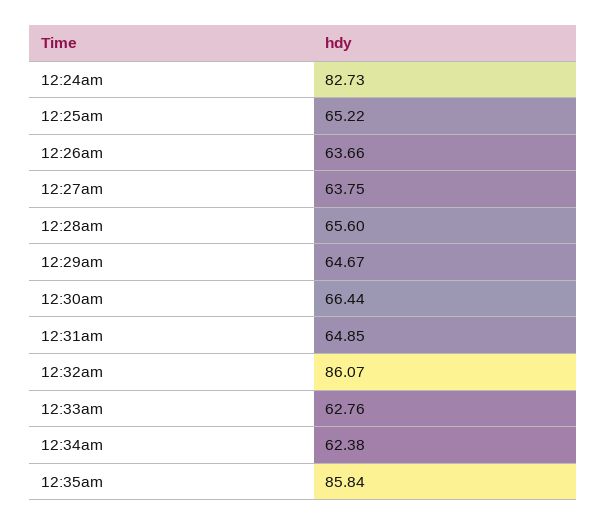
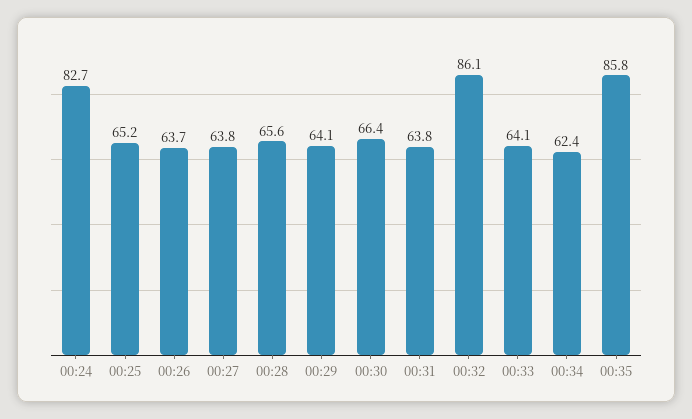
12:29am: 64.67 -> 64.1
12:31am: 64.85 -> 63.8
12:33am: 62.76 -> 64.1

